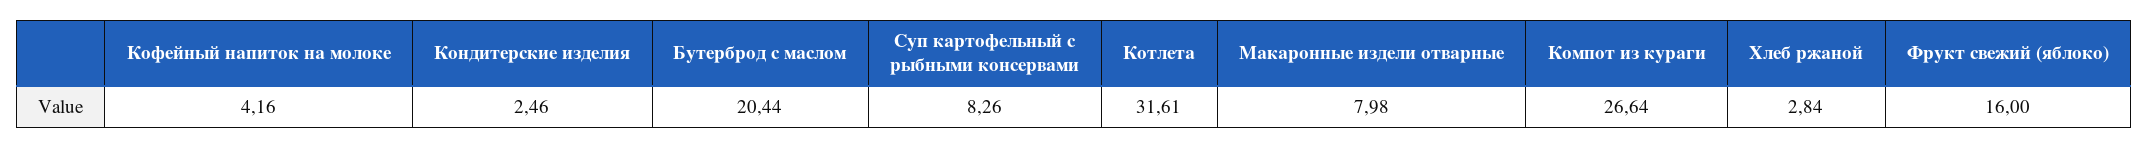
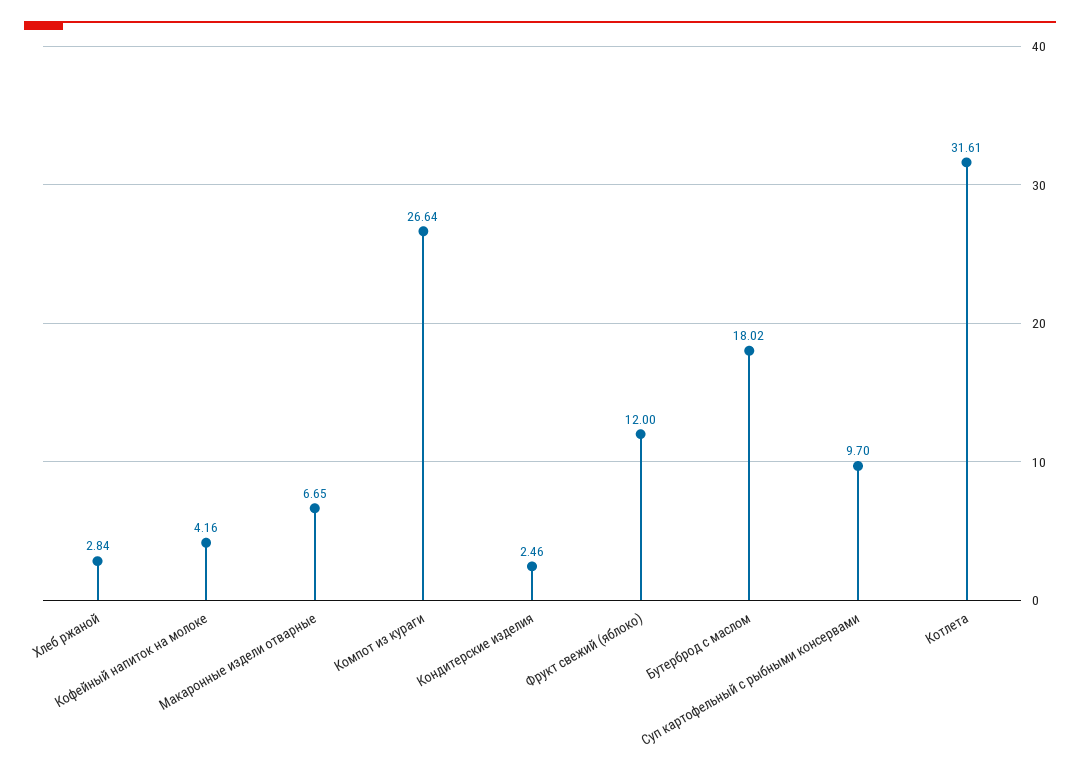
Бутерброд с маслом: 20.44 -> 18.02
Суп картофельный с рыбными консервами: 8.26 -> 9.7
Макаронные издели отварные: 7.98 -> 6.65
Фрукт свежий (яблоко): 16 -> 12

